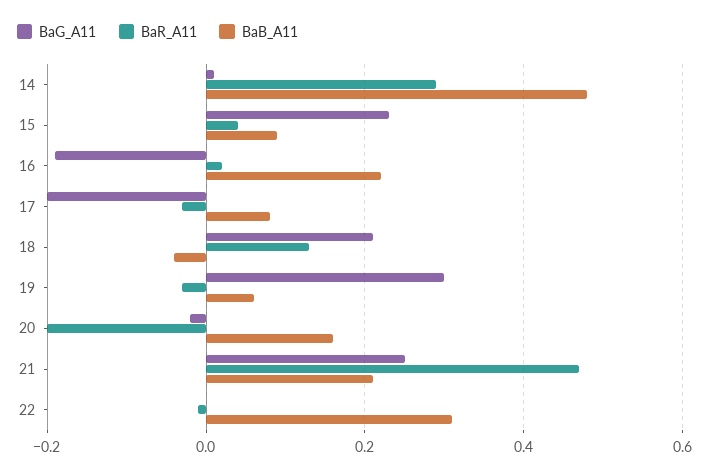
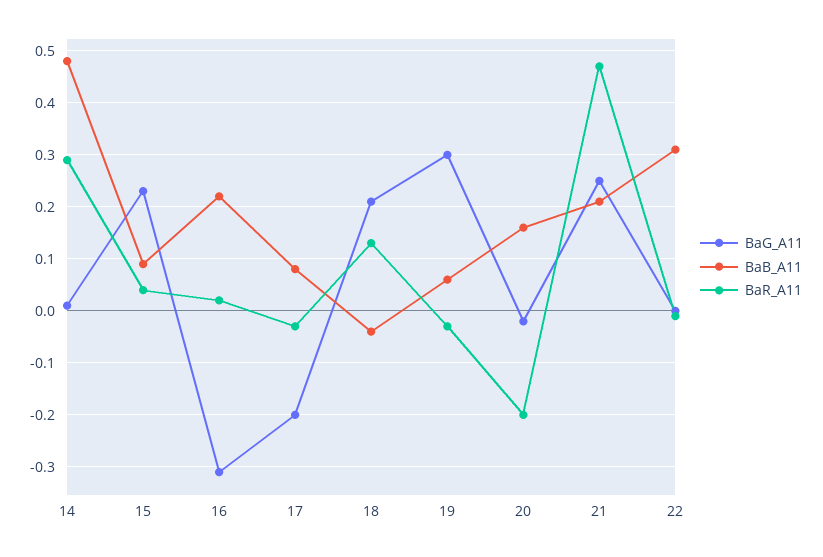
BaG_A11, 16: -0.2 -> -0.3

